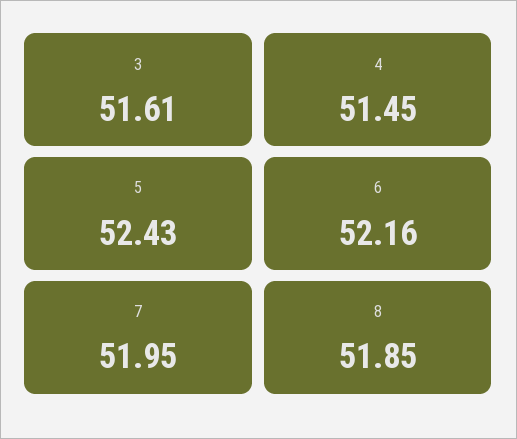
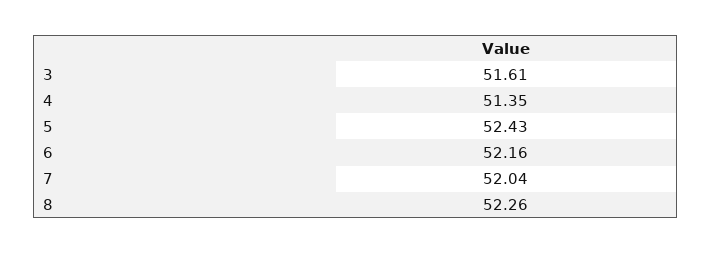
4: 51.45 -> 51.35
7: 51.95 -> 52.04
8: 51.85 -> 52.26

